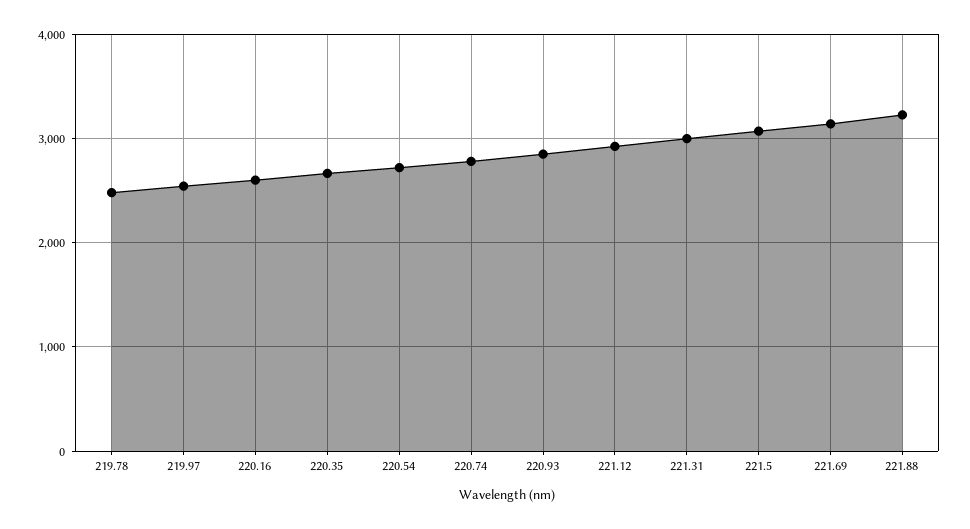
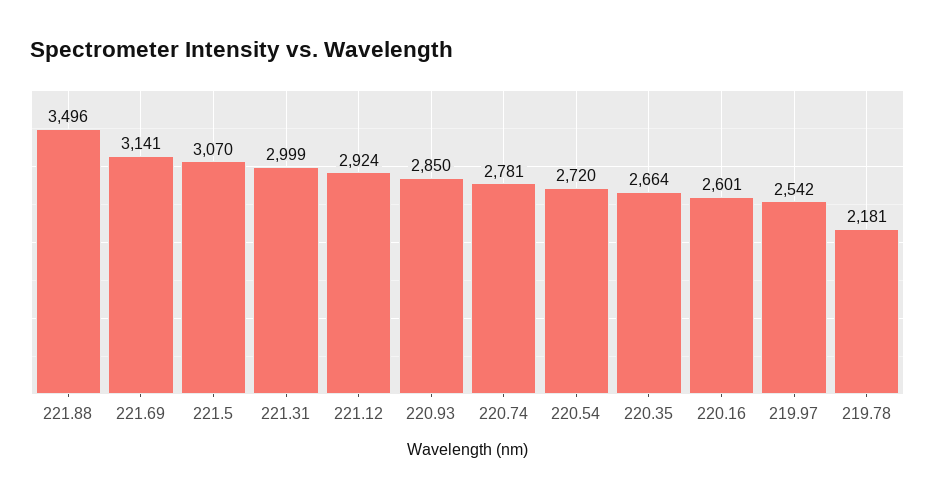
219.78: 2500 -> 2181
221.88: 3200 -> 3496

